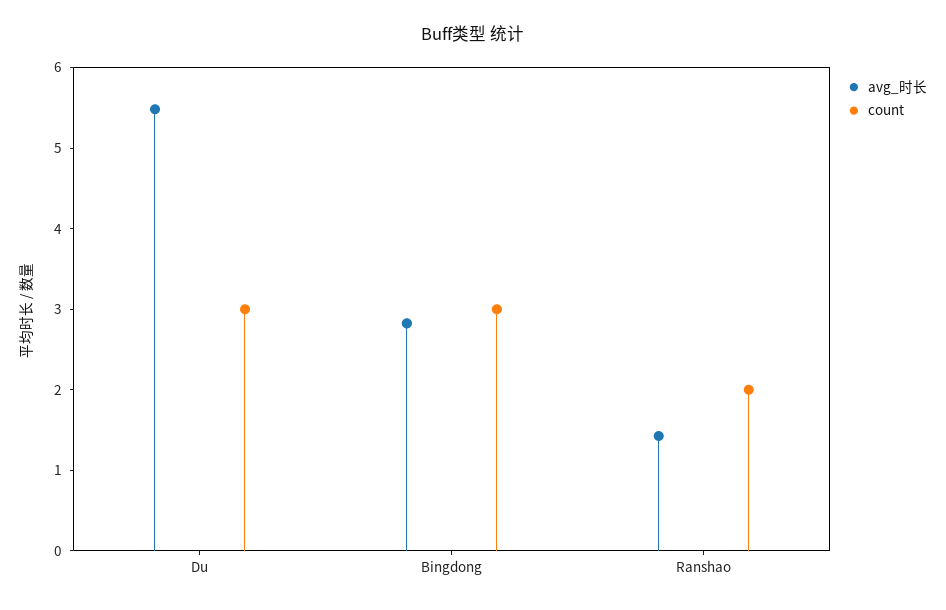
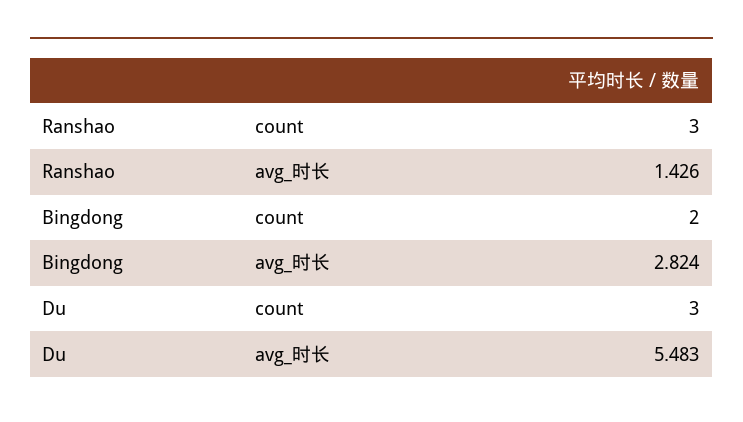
count, Bingdong: 3 -> 2
count, Ranshao: 2 -> 3

